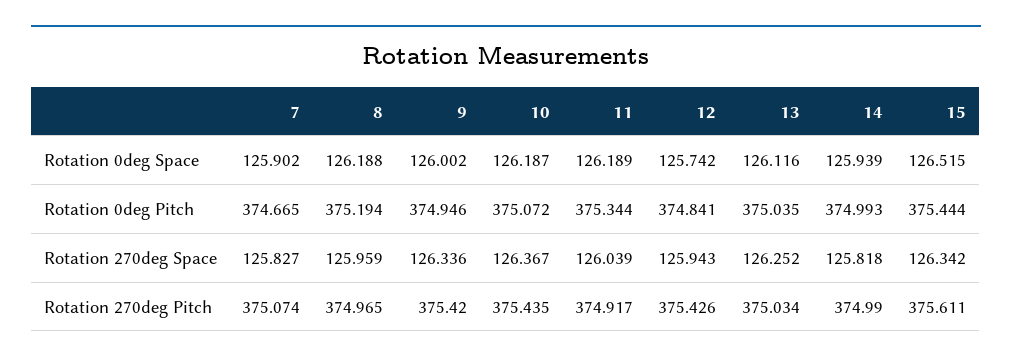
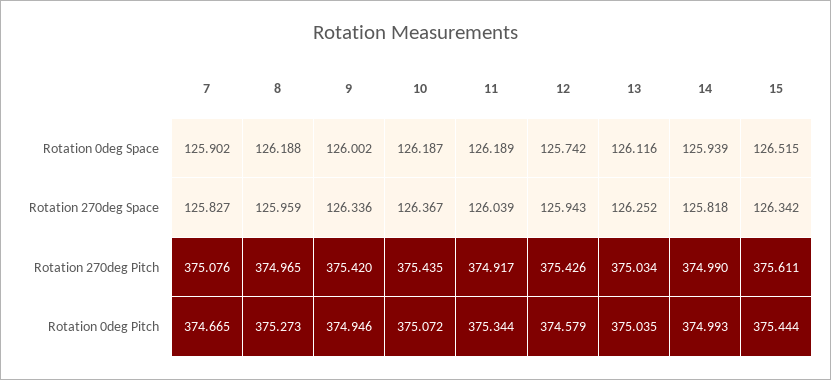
8, Rotation 0deg Pitch: 375.194 -> 375.273
12, Rotation 0deg Pitch: 374.841 -> 374.579
7, Rotation 270deg Pitch: 375.074 -> 375.076

